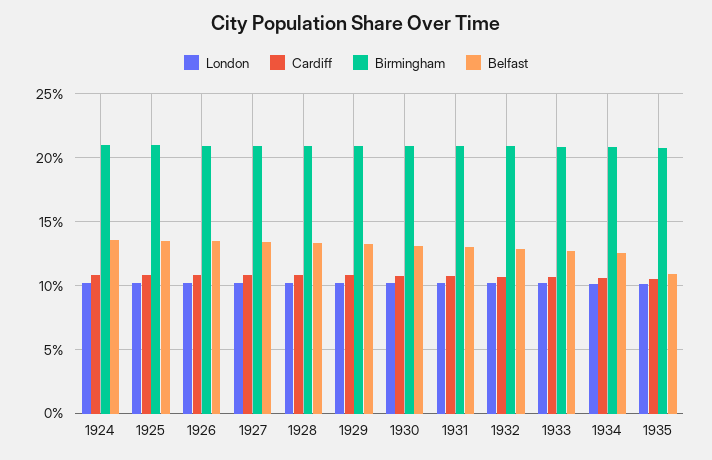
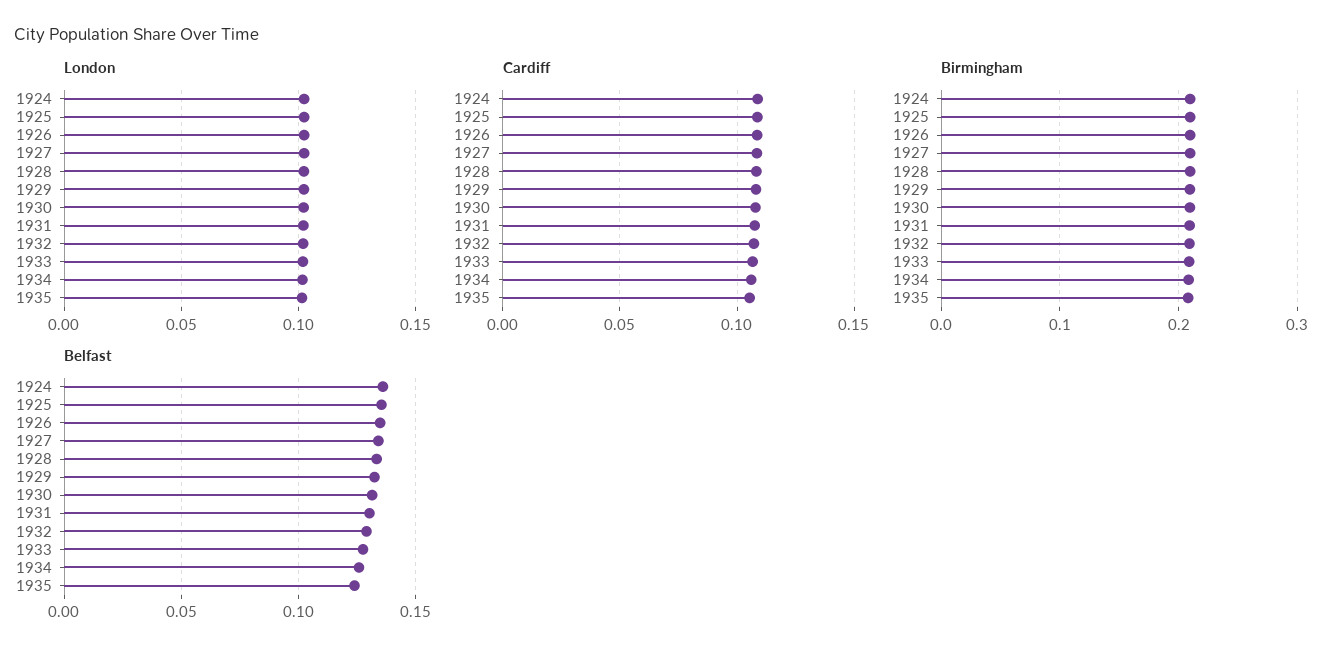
Belfast, 1935: 0.11 -> 0.125

